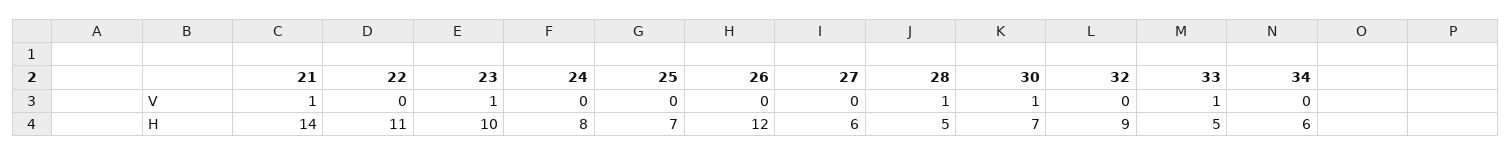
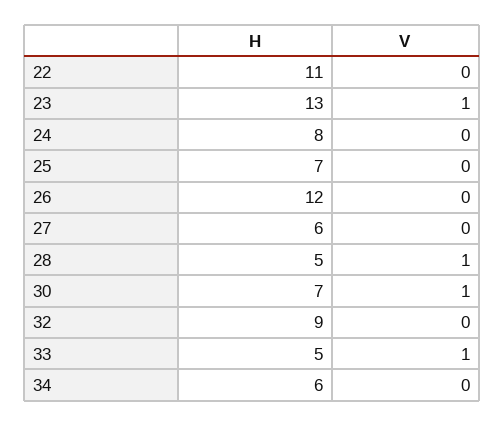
21, V: 1 -> none
21, H: 14 -> none
23, H: 10 -> 13

